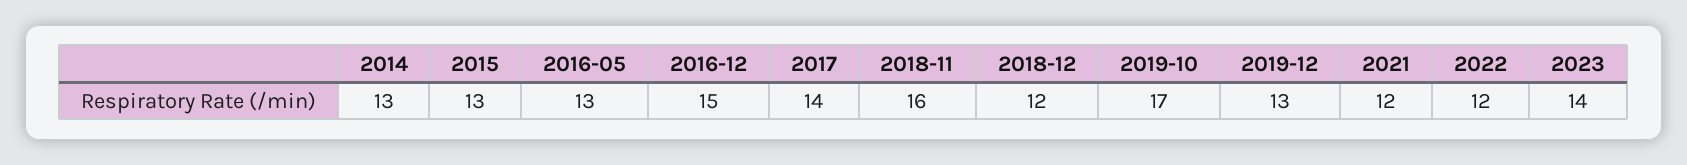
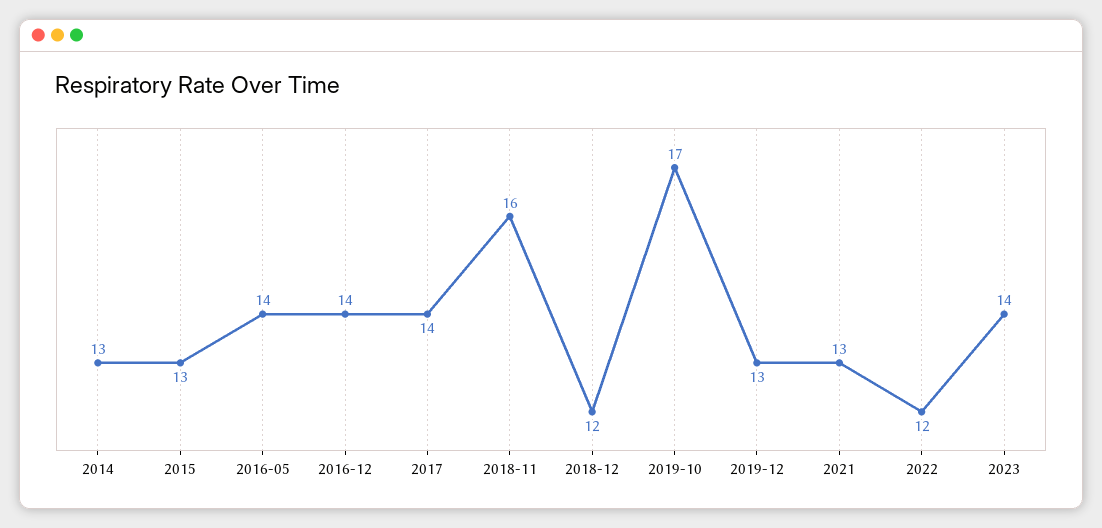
2016-05: 13 -> 14
2016-12: 15 -> 14
2021: 12 -> 13

